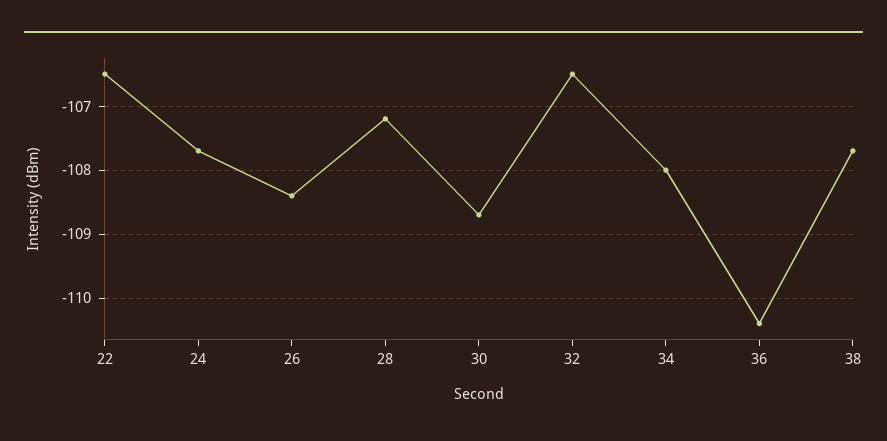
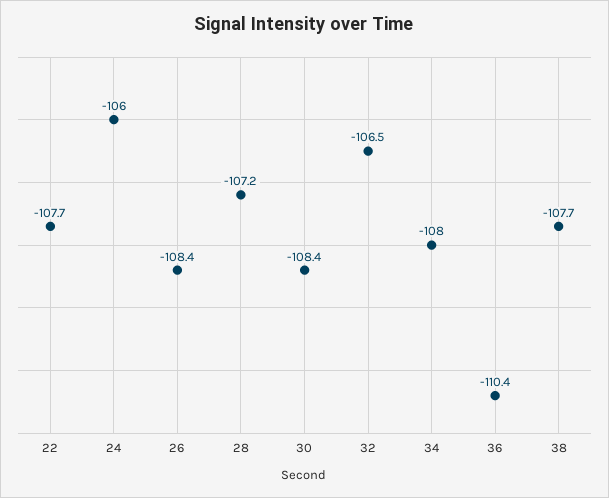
22: -106.5 -> -107.7
24: -107.7 -> -106
30: -108.7 -> -108.4

